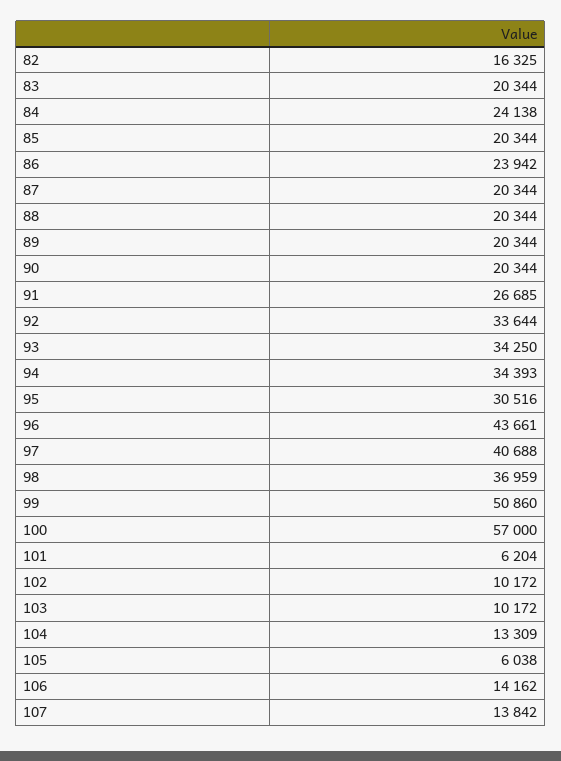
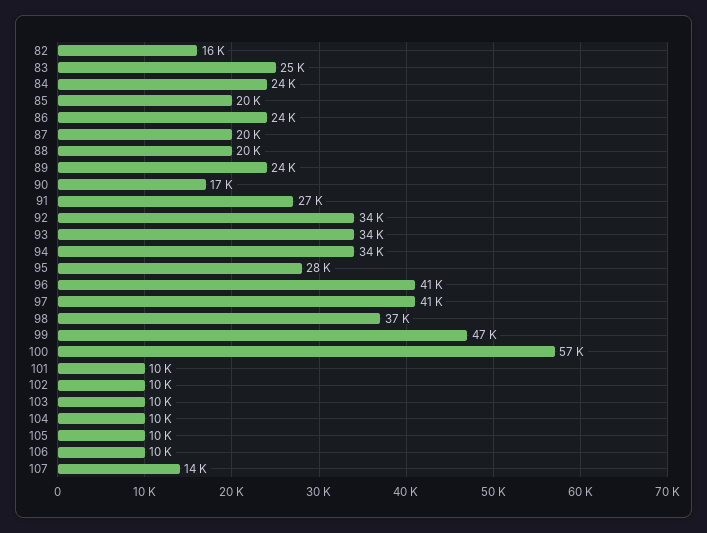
83: 20344 -> 25000
89: 20344 -> 24000
90: 20344 -> 17000
95: 30516 -> 28000
96: 43661 -> 41000
99: 50860 -> 47000
101: 6204 -> 10000
104: 13309 -> 10000
105: 6038 -> 10000
106: 14162 -> 10000

